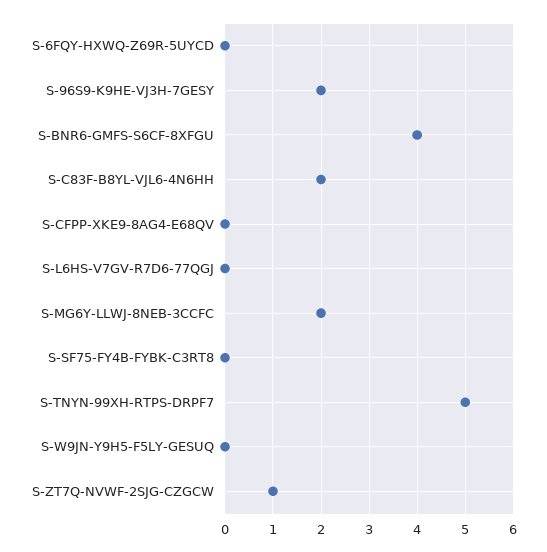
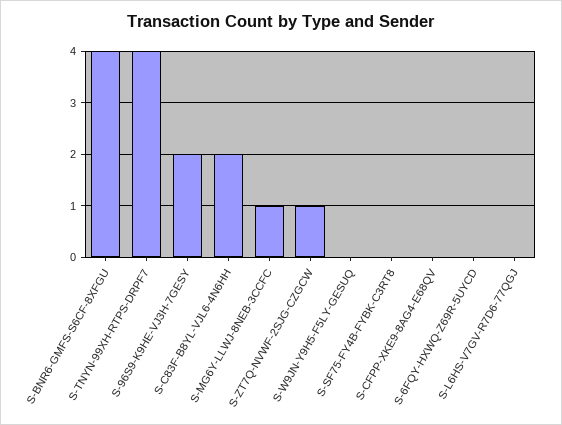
S-MG6Y-LLWJ-8NEB-3CCFC: 2 -> 1
S-TNYN-99XH-RTPS-DRPF7: 5 -> 4

